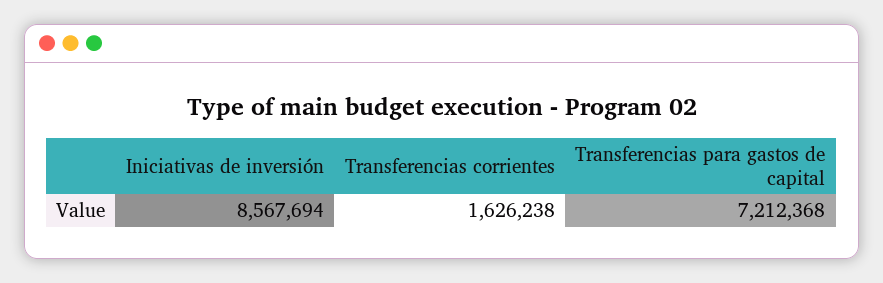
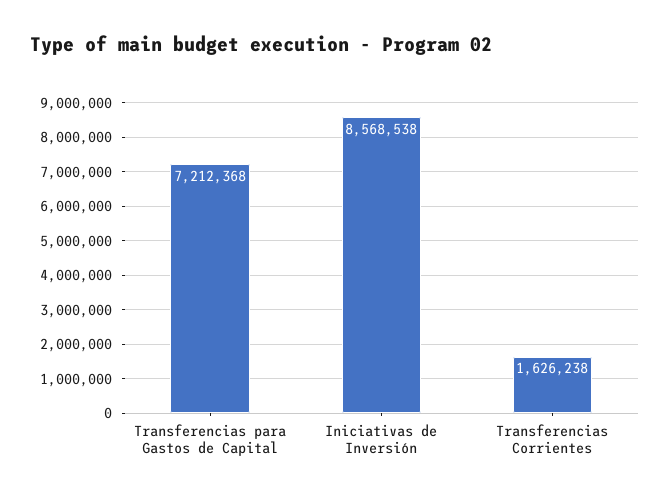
Iniciativas de inversión: 8567694 -> 8568538

